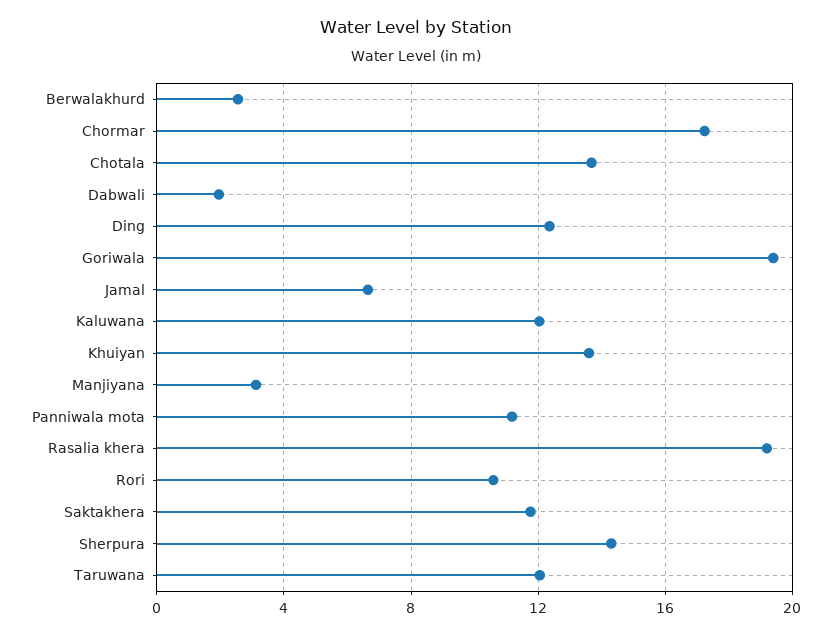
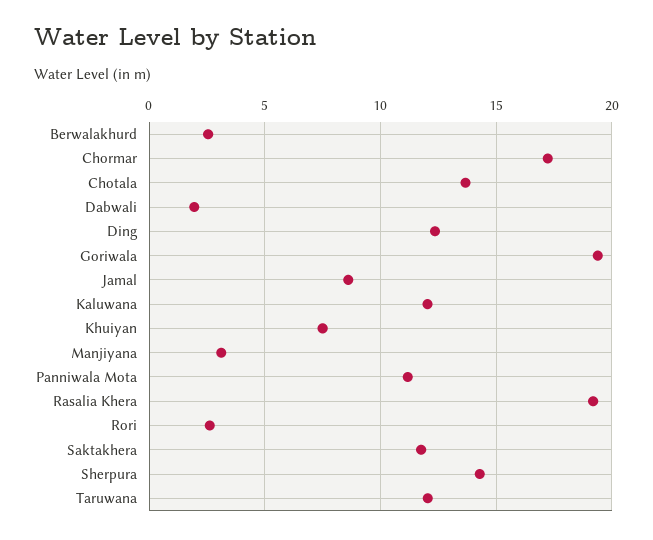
Jamal: 6.5 -> 8.5
Khuiyan: 13.5 -> 7.5
Rori: 10.5 -> 2.5

